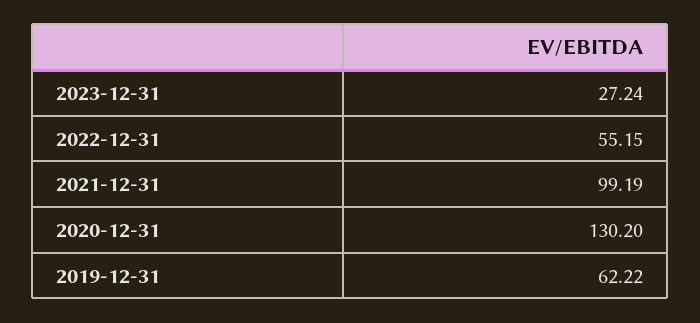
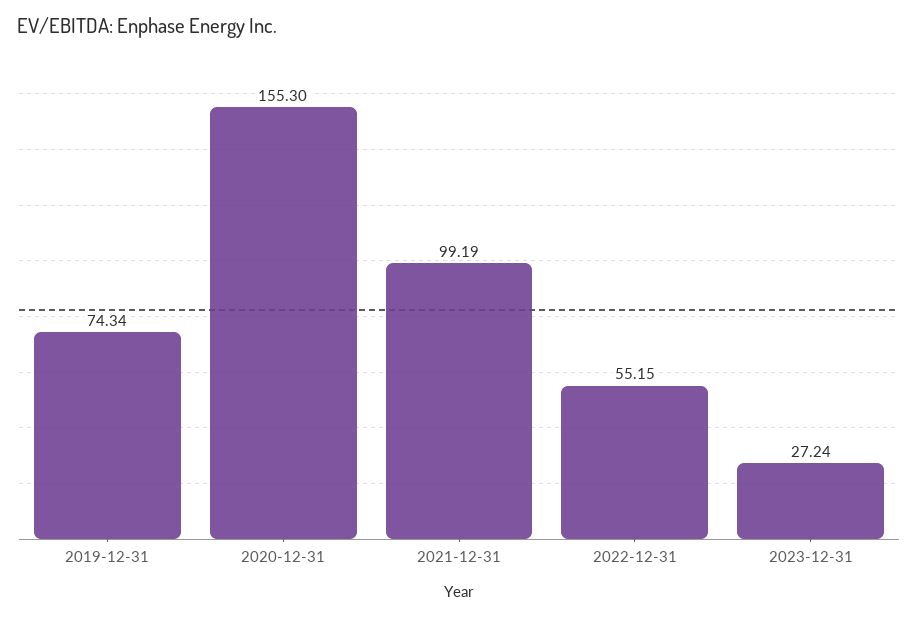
2020-12-31: 130.2 -> 155.3
2019-12-31: 62.22 -> 74.34

